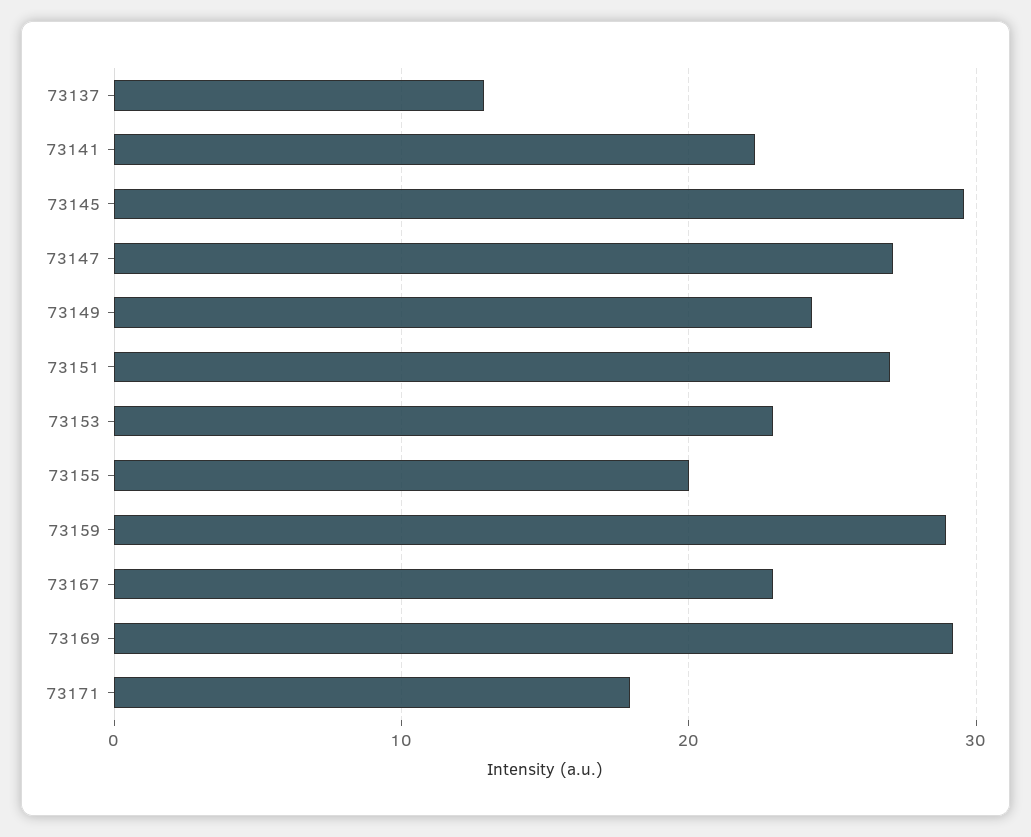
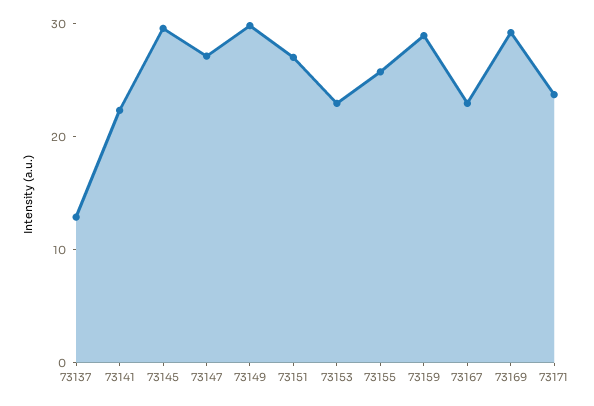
73149: 24 -> 30
73155: 20 -> 26
73171: 18 -> 24

